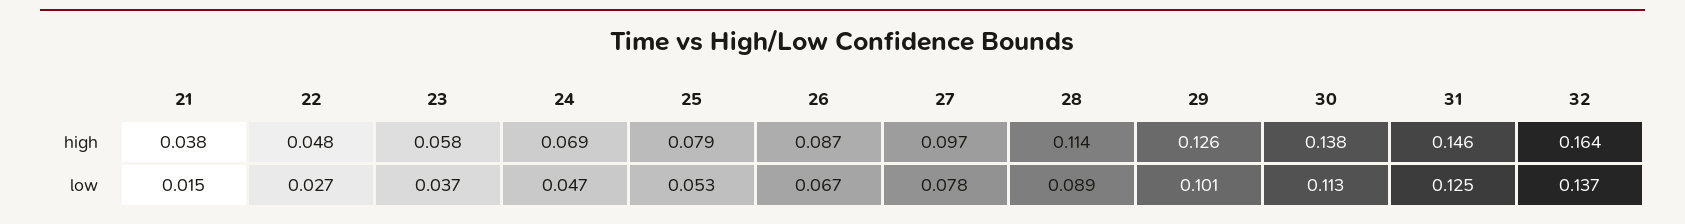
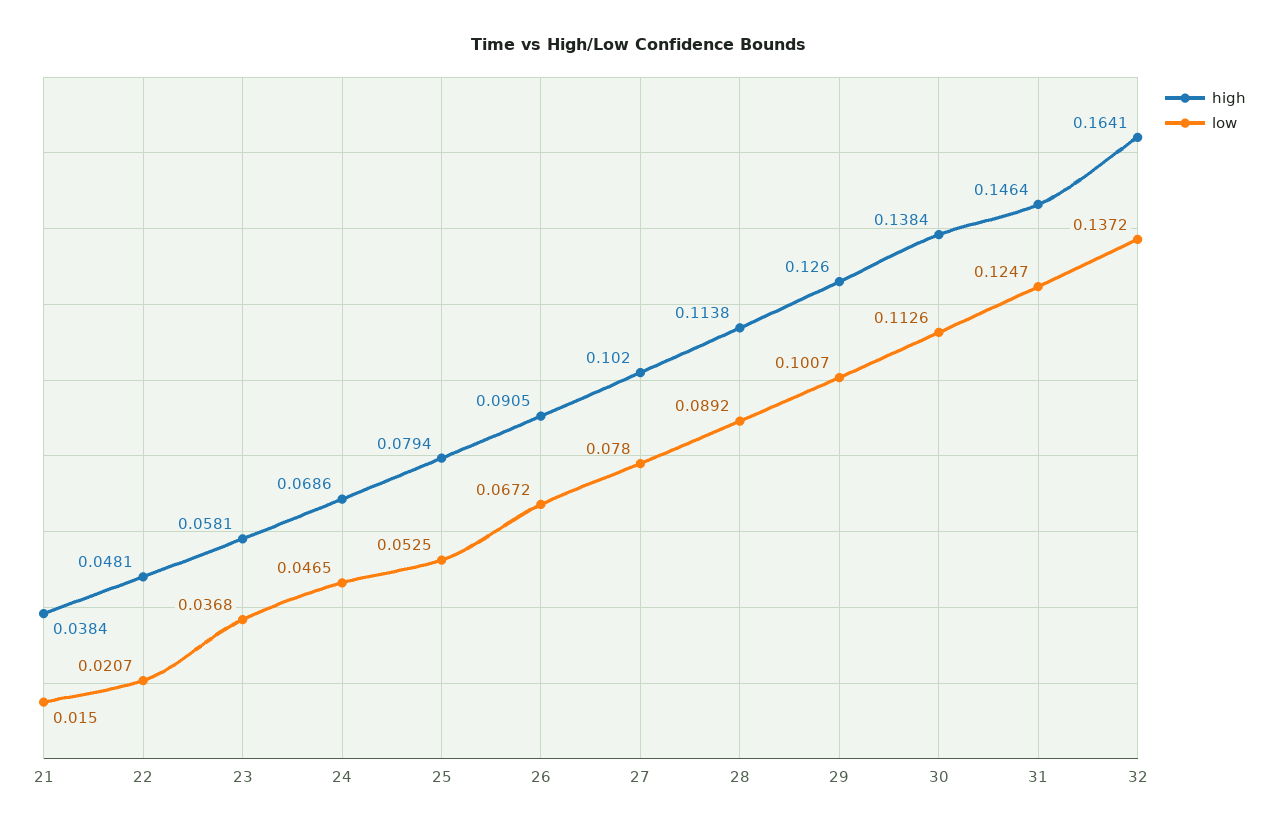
high, 26: 0.087 -> 0.0905
high, 27: 0.097 -> 0.102
low, 22: 0.027 -> 0.0207

